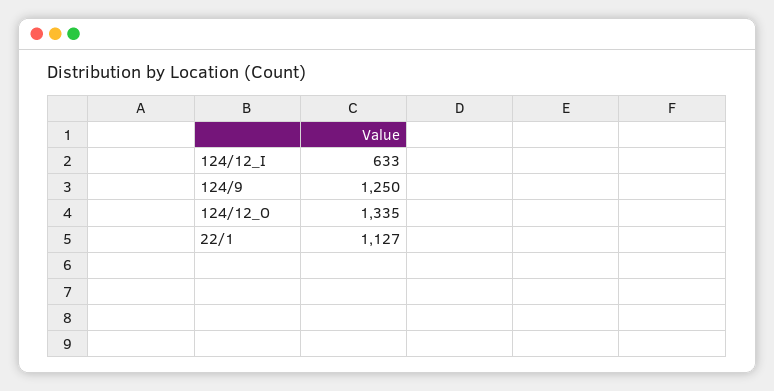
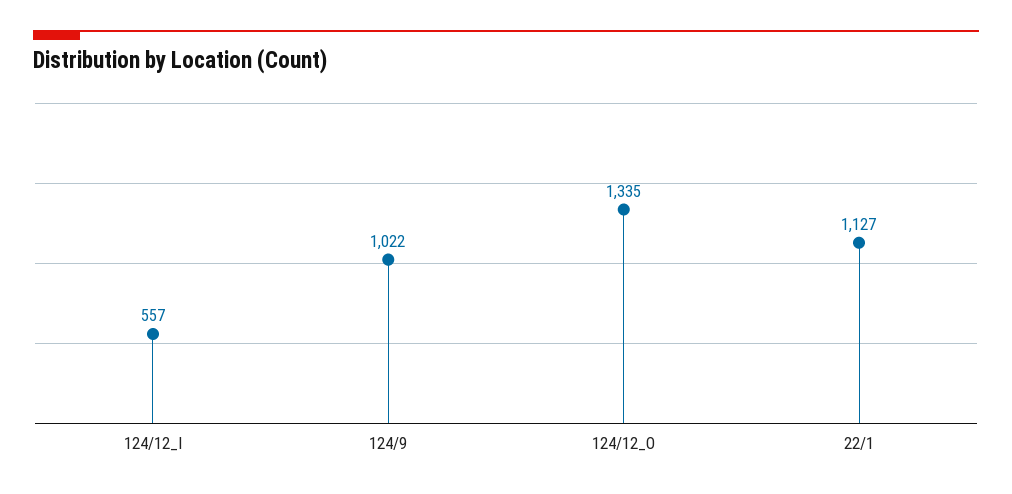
124/12_I: 633 -> 557
124/9: 1250 -> 1022

